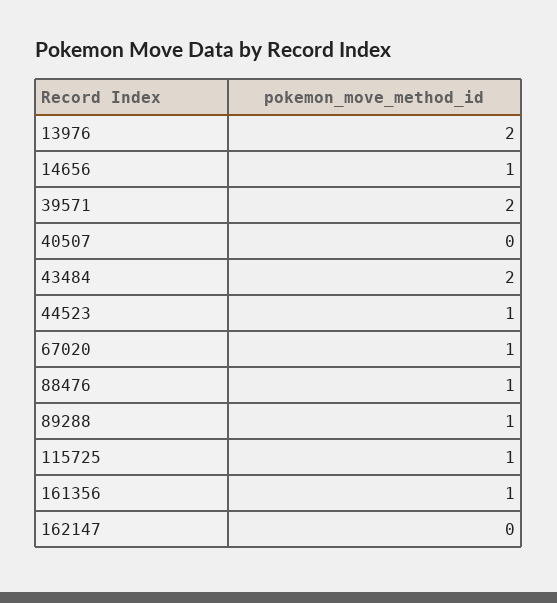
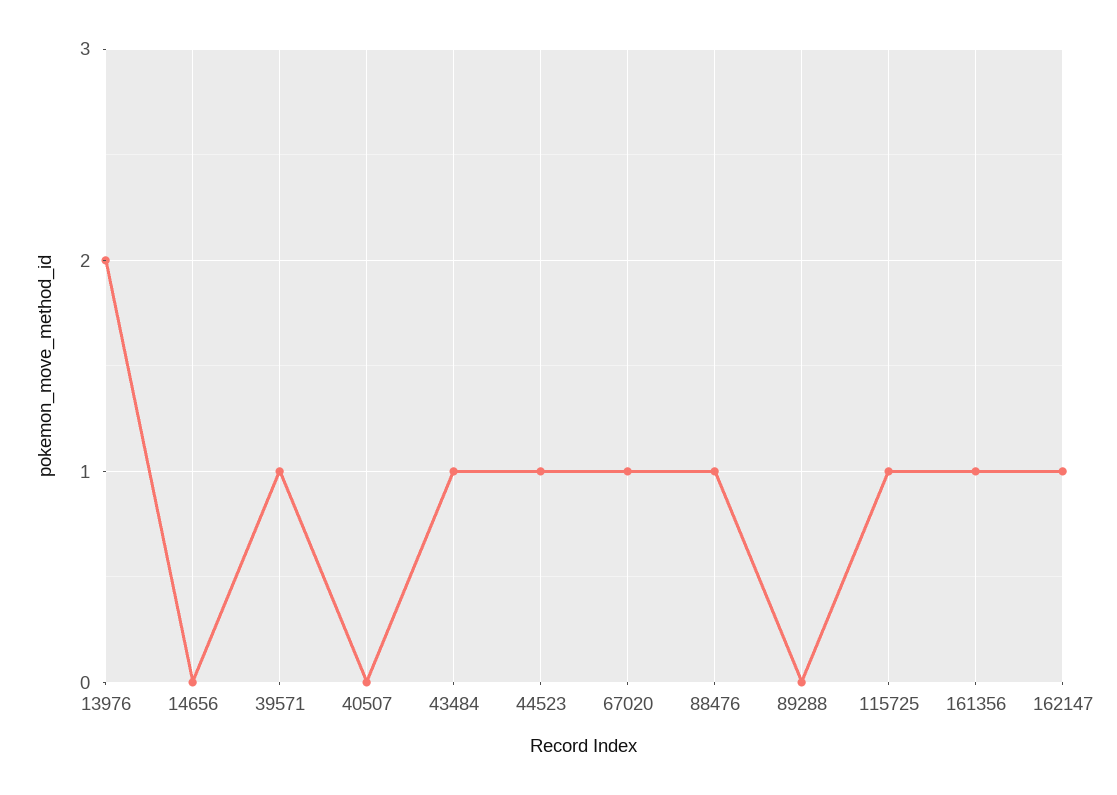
14656: 1 -> 0
39571: 2 -> 1
43484: 2 -> 1
89288: 1 -> 0
162147: 0 -> 1

